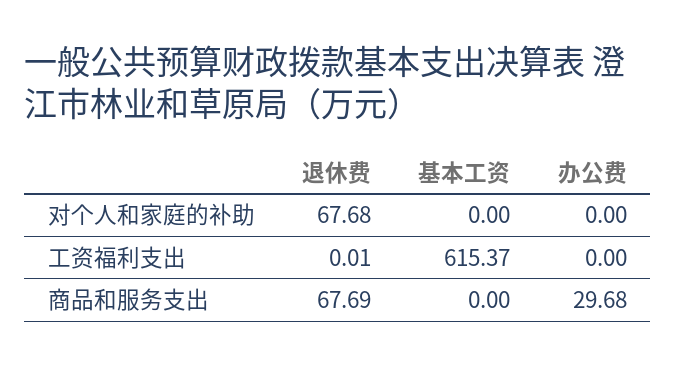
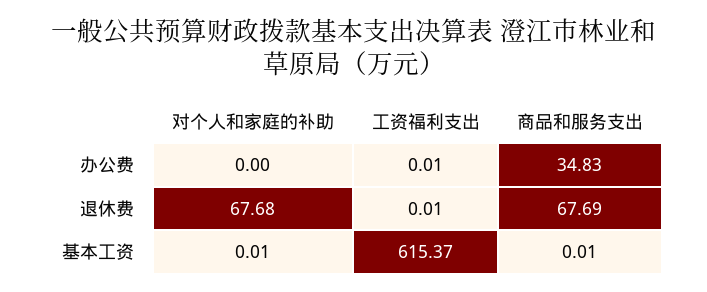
基本工资, 对个人和家庭的补助: 0 -> 0.01
办公费, 工资福利支出: 0 -> 0.01
基本工资, 商品和服务支出: 0 -> 0.01
办公费, 商品和服务支出: 29.68 -> 34.83

